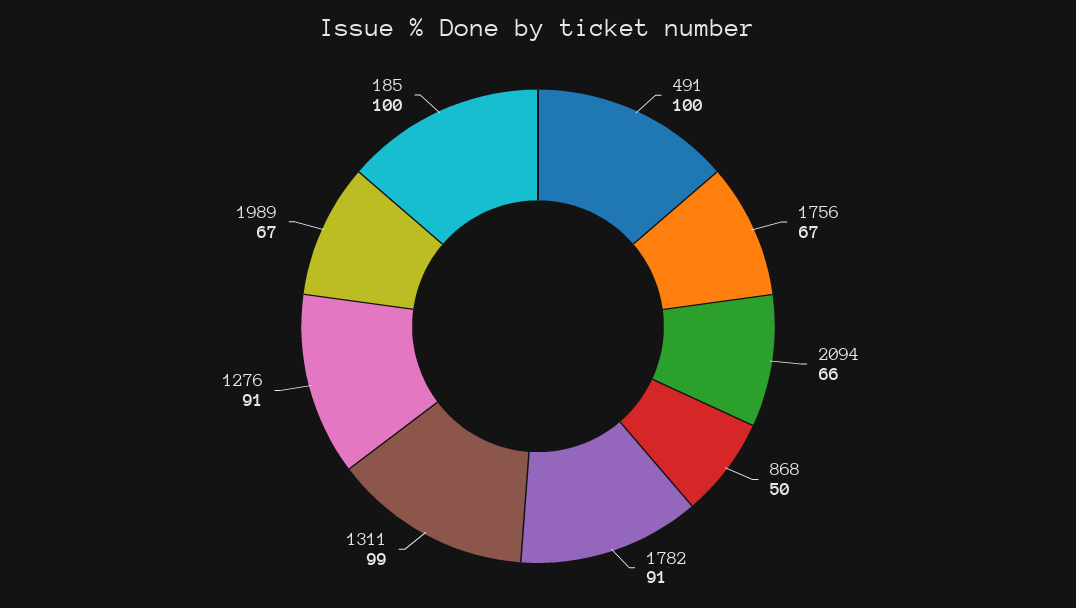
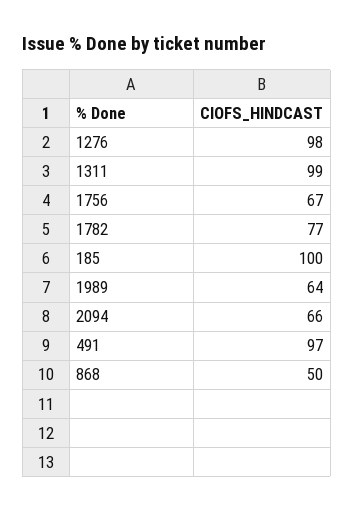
491: 100 -> 97
1782: 91 -> 77
1276: 91 -> 98
1989: 67 -> 64

